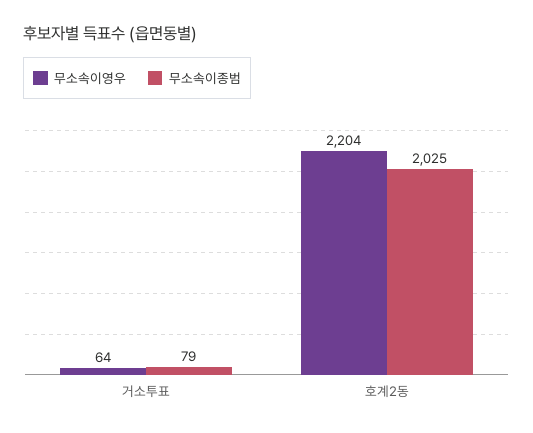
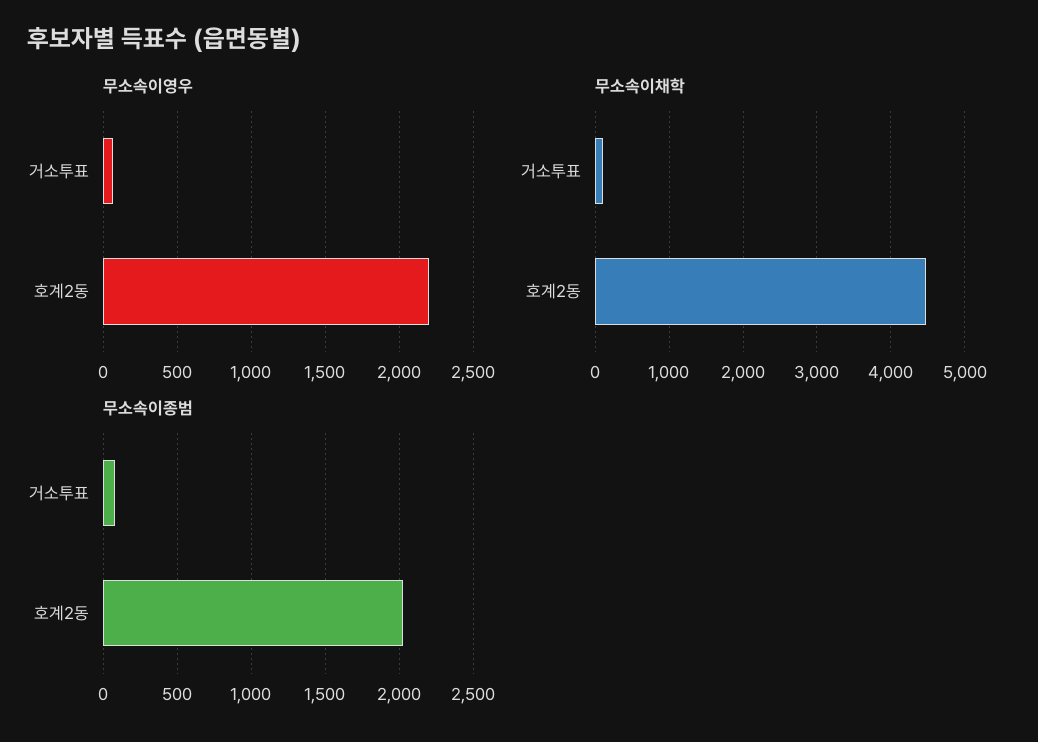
무소속이채학, 거소투표: none -> 100
무소속이채학, 호계2동: none -> 4500

